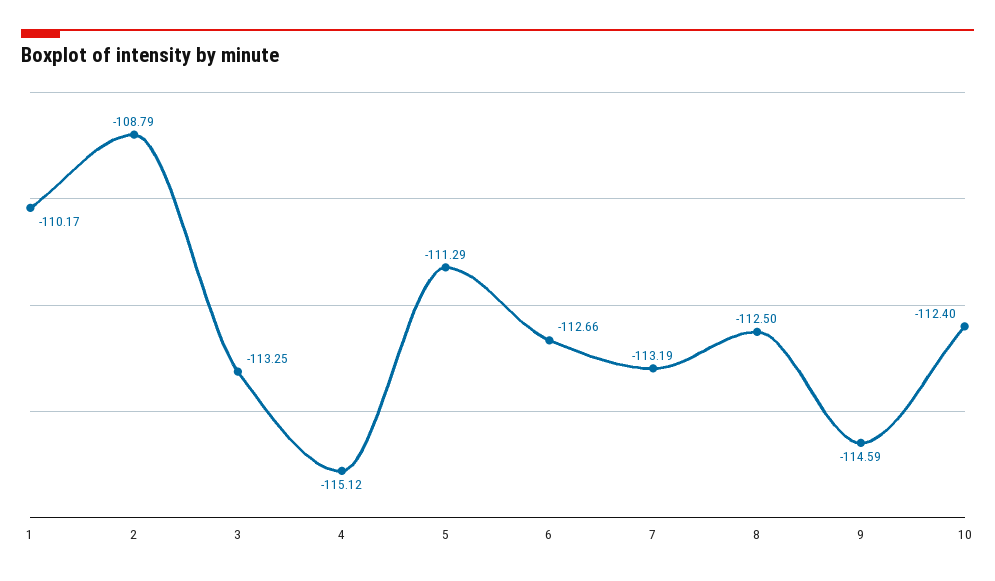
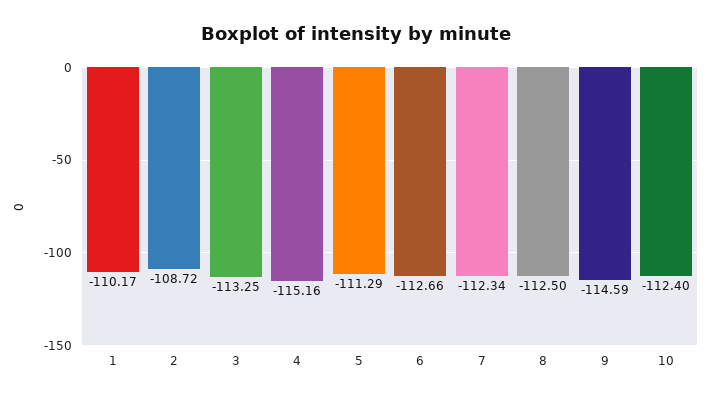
2: -108.79 -> -108.72
4: -115.12 -> -115.16
7: -113.19 -> -112.34

